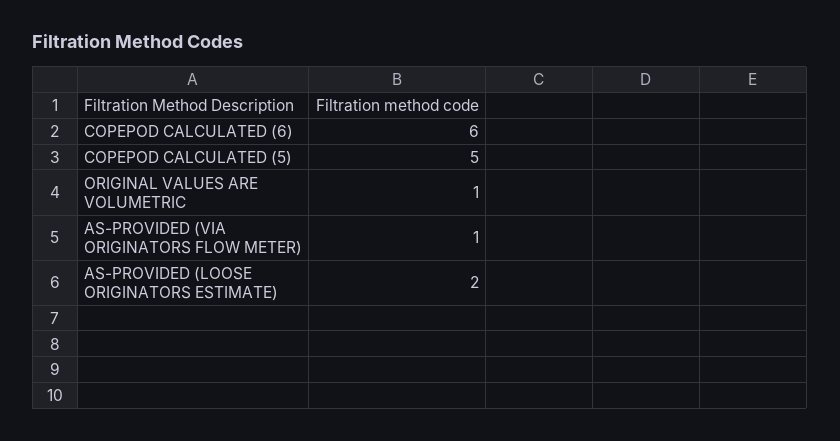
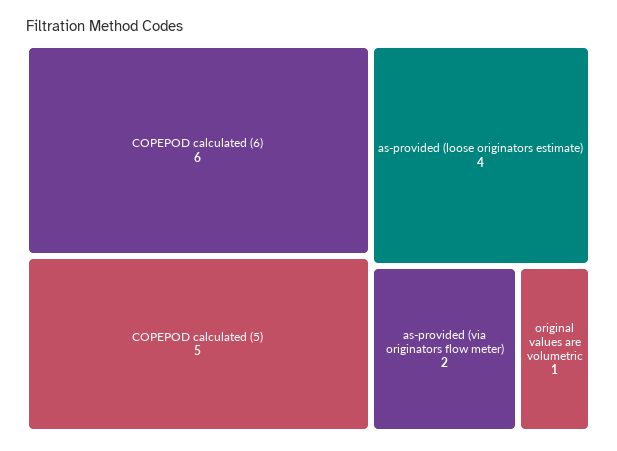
AS-PROVIDED (VIA ORIGINATORS FLOW METER): 1 -> 2
AS-PROVIDED (LOOSE ORIGINATORS ESTIMATE): 2 -> 4

